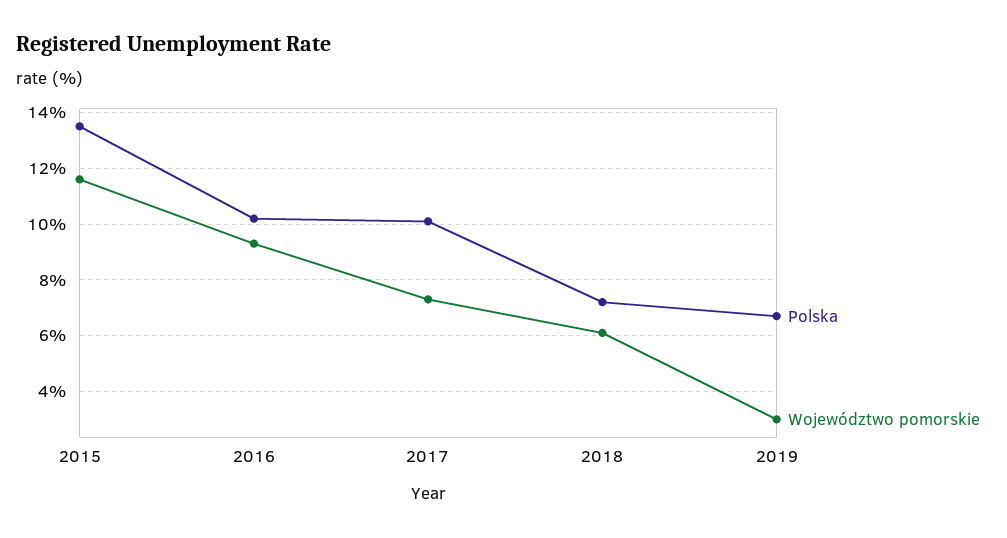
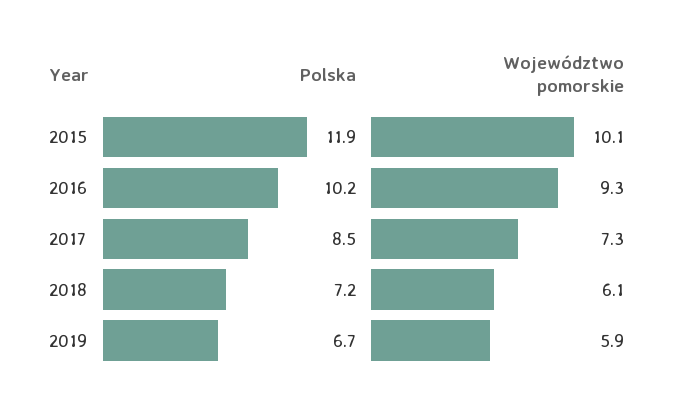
Polska, 2015: 13.5 -> 11.9
Województwo pomorskie, 2015: 11.5 -> 10.1
Polska, 2017: 10 -> 8.5
Województwo pomorskie, 2019: 3 -> 5.9

